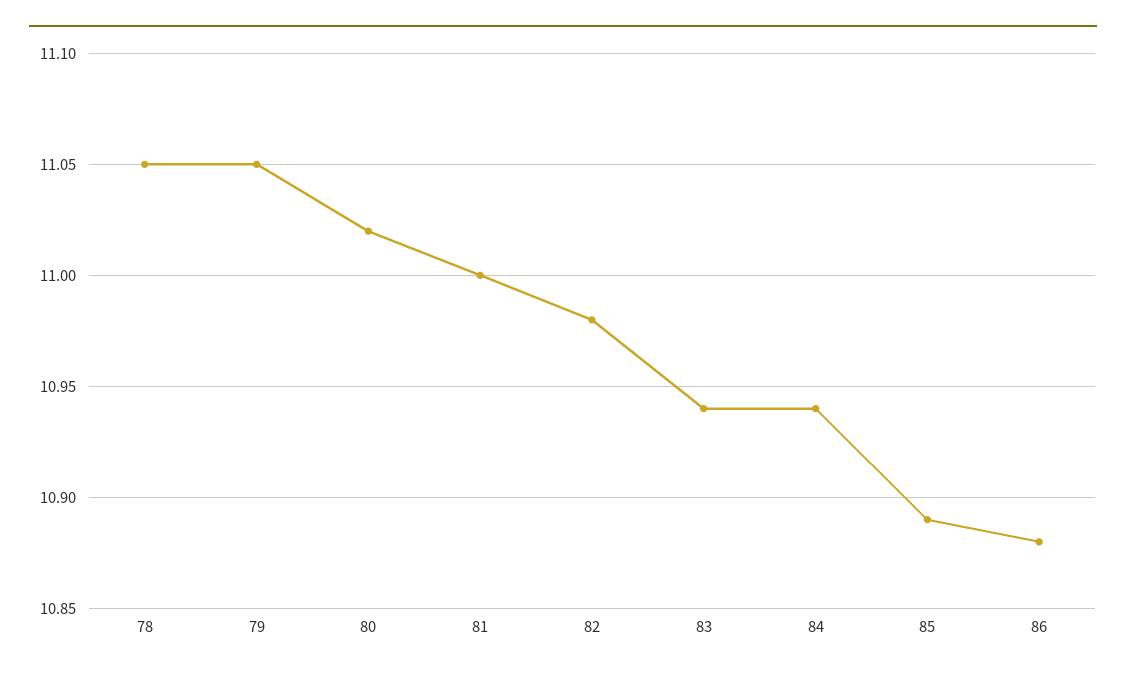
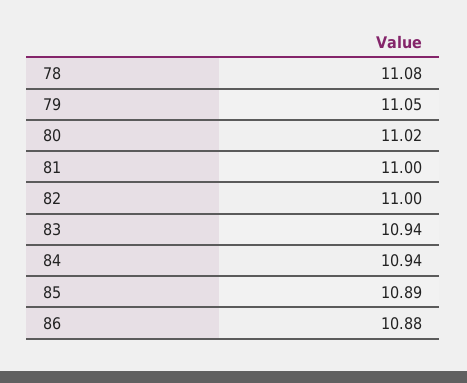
78: 11.05 -> 11.08
82: 10.98 -> 11

